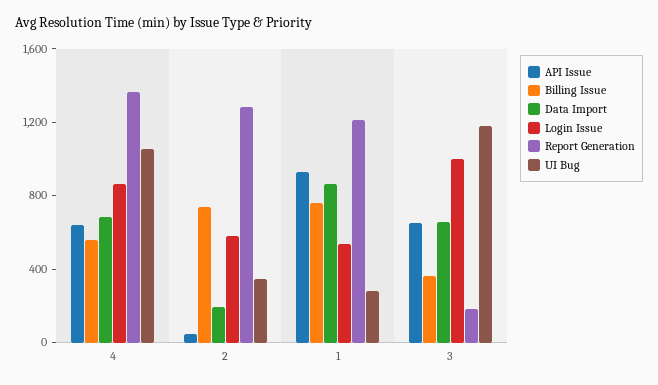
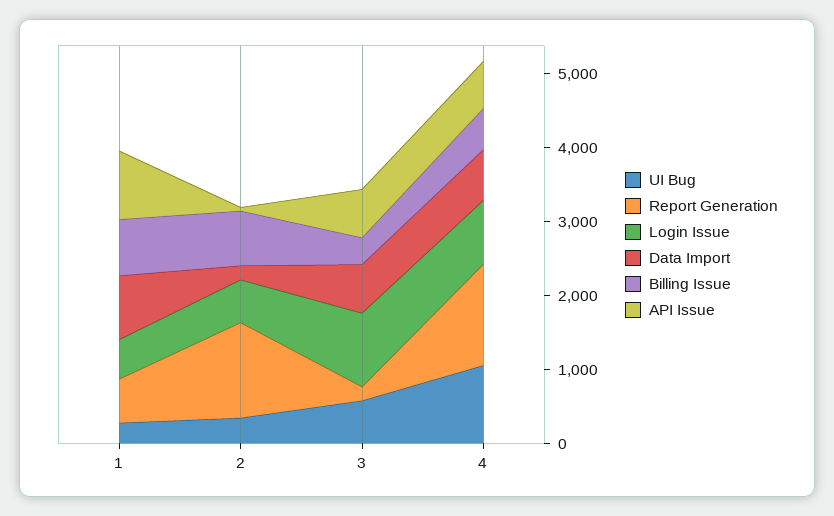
Report Generation, 1: 1200 -> 600
UI Bug, 3: 1200 -> 600

